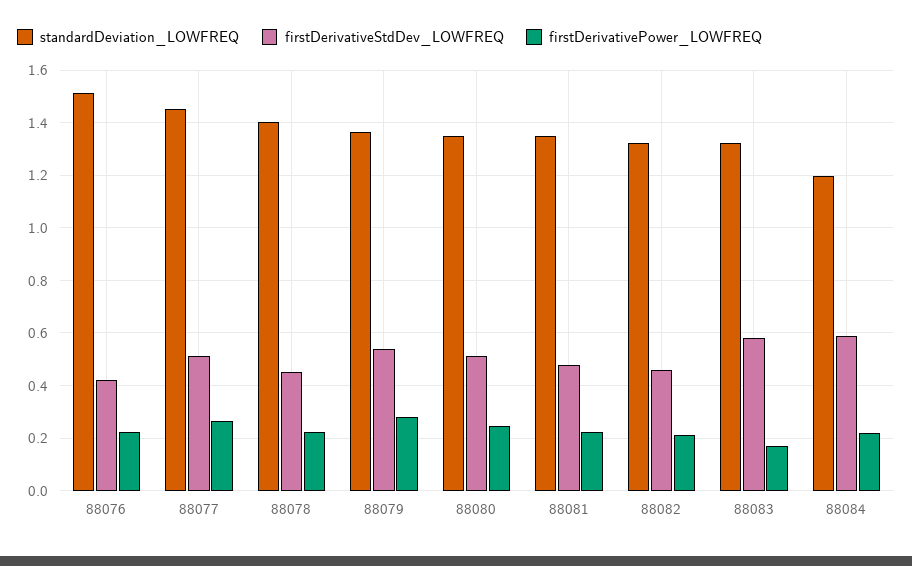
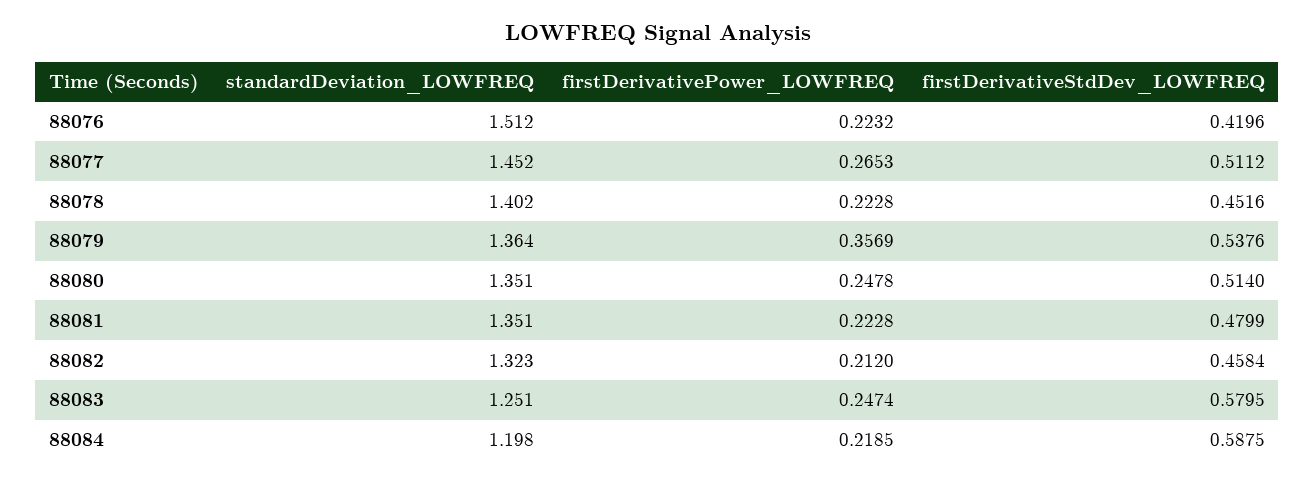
firstDerivativePower_LOWFREQ, 88079: 0.275 -> 0.3569
standardDeviation_LOWFREQ, 88083: 1.325 -> 1.251
firstDerivativePower_LOWFREQ, 88083: 0.175 -> 0.2474

